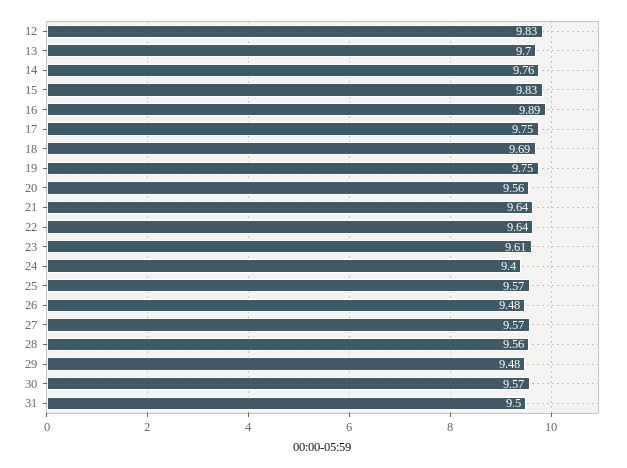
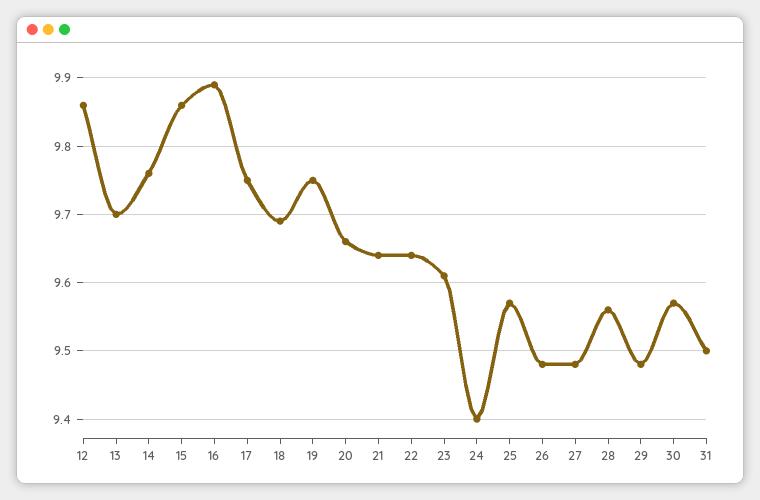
12: 9.83 -> 9.86
15: 9.83 -> 9.86
20: 9.56 -> 9.66
27: 9.57 -> 9.48

